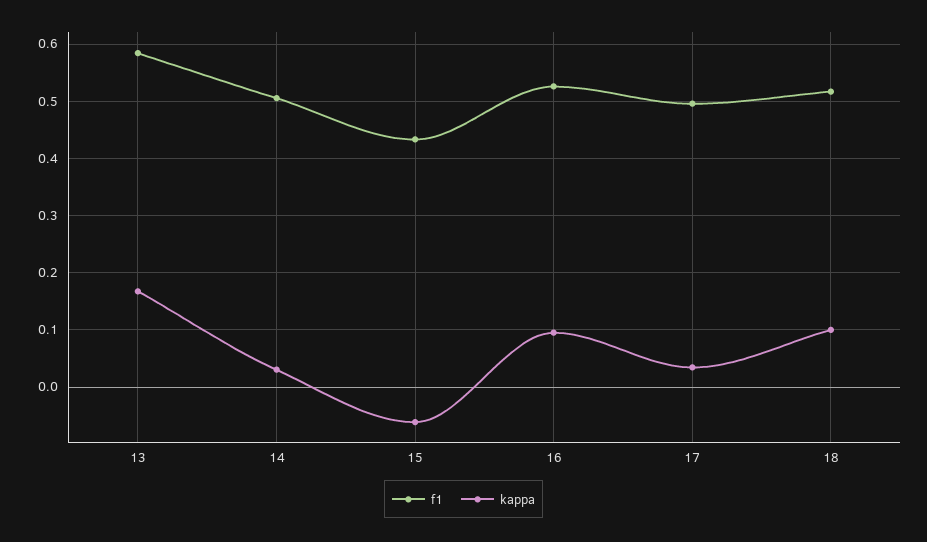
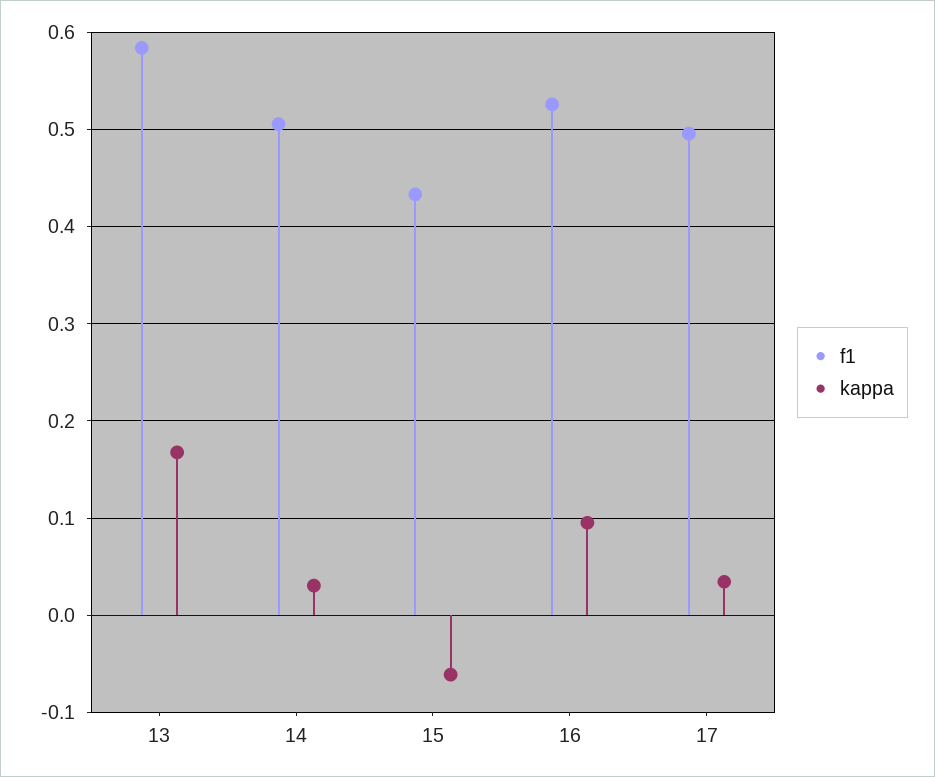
f1, 18: 0.52 -> none
kappa, 18: 0.1 -> none

